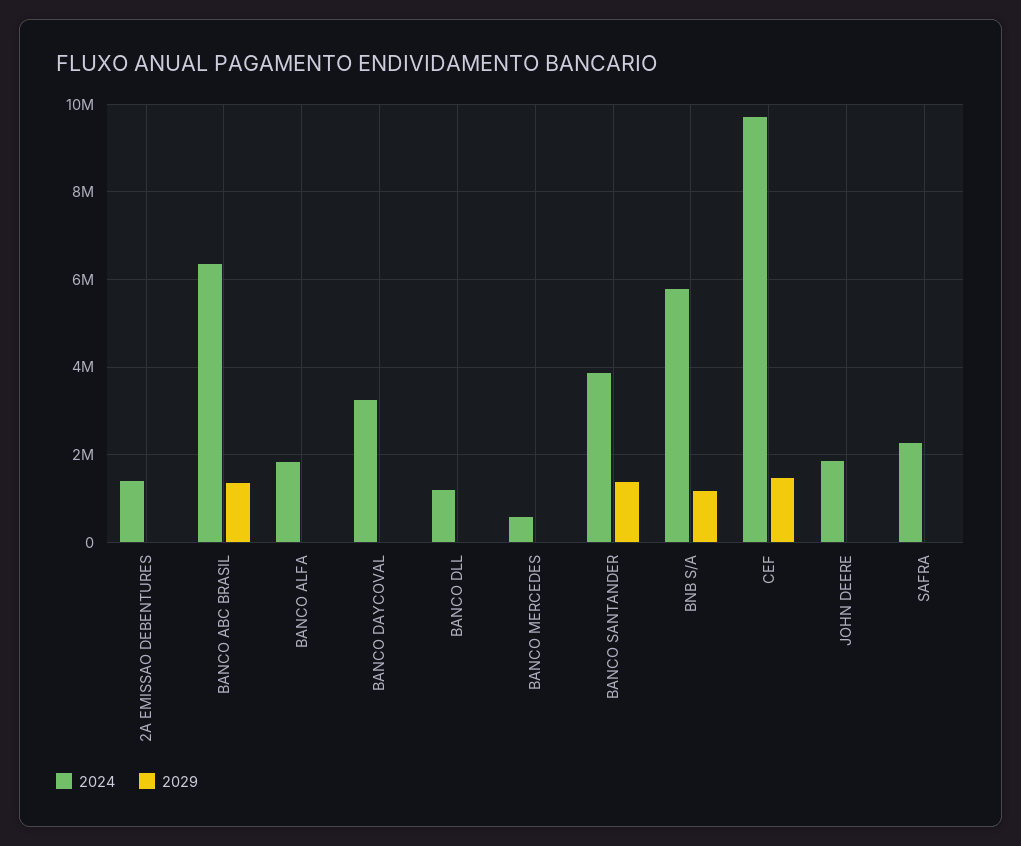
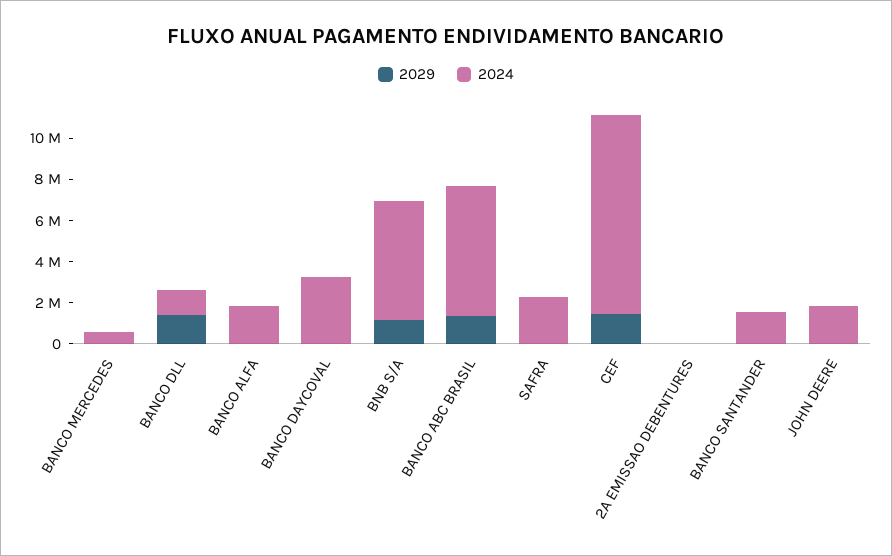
2024, 2A EMISSAO DEBENTURES: 1400000 -> 0
2029, BANCO DLL: 0 -> 1500000
2024, BANCO SANTANDER: 3800000 -> 1500000
2029, BANCO SANTANDER: 1400000 -> 0

